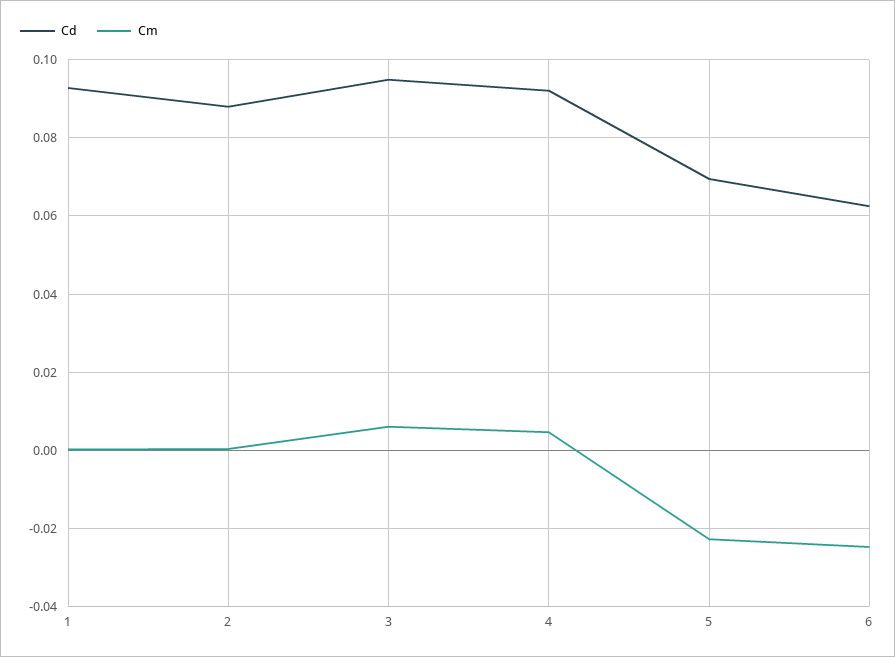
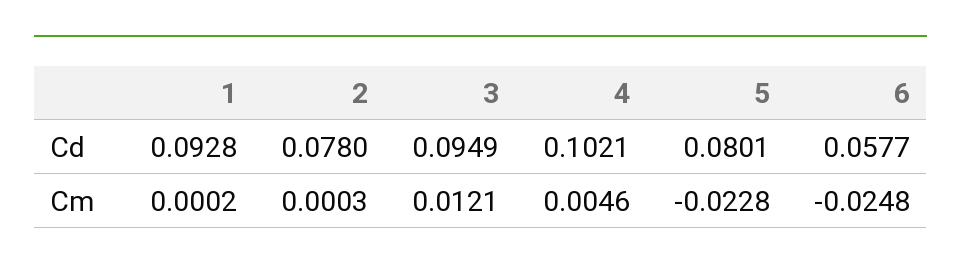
Cd, 2: 0.088 -> 0.078
Cm, 3: 0.006 -> 0.0121
Cd, 4: 0.092 -> 0.1021
Cd, 5: 0.07 -> 0.0801
Cd, 6: 0.062 -> 0.0577

